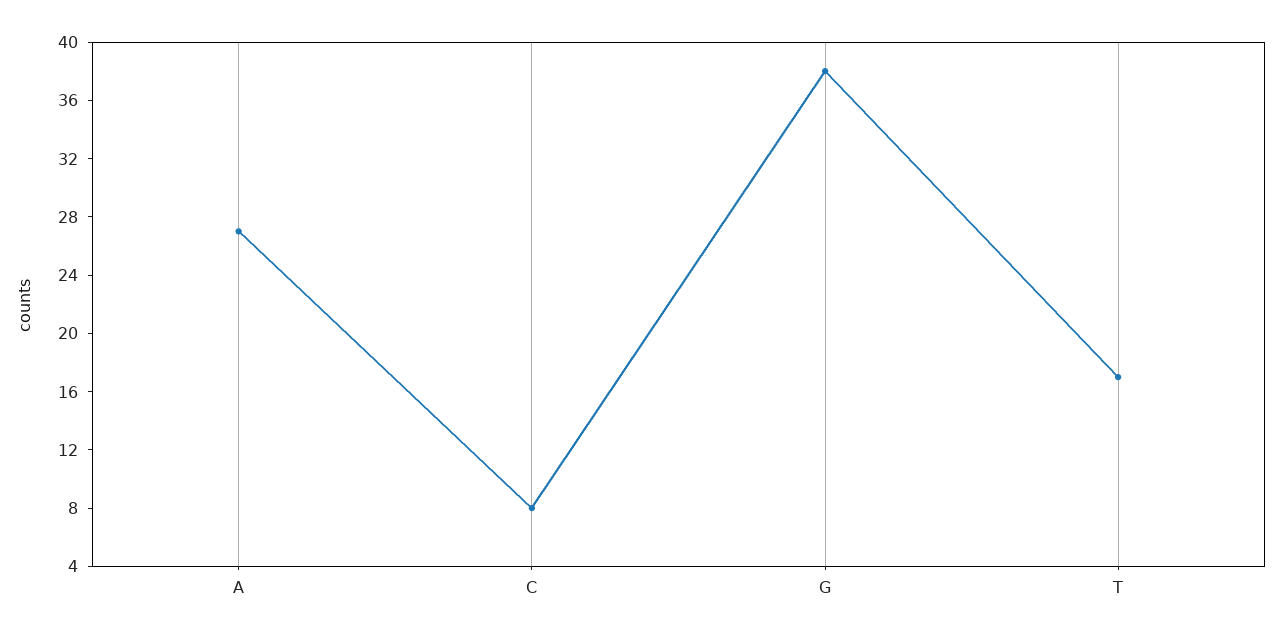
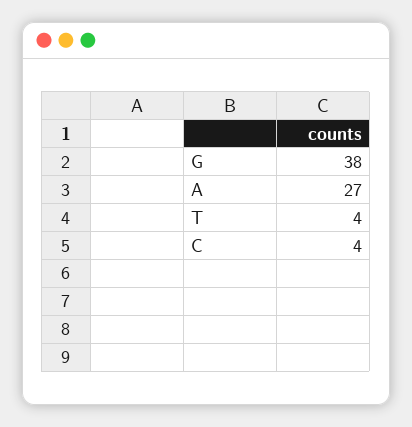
C: 8 -> 4
T: 17 -> 4

